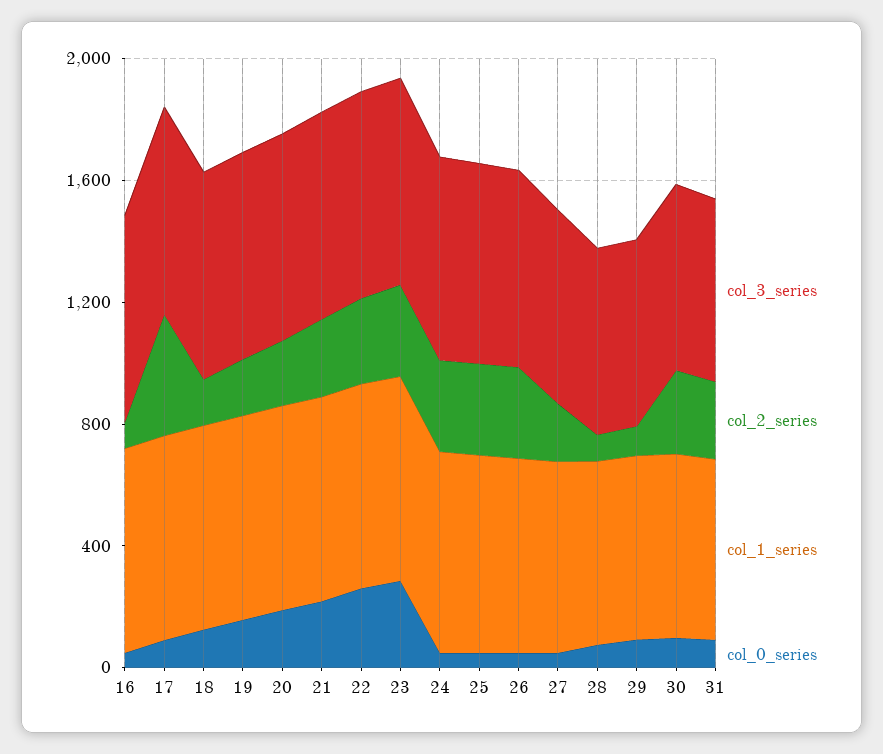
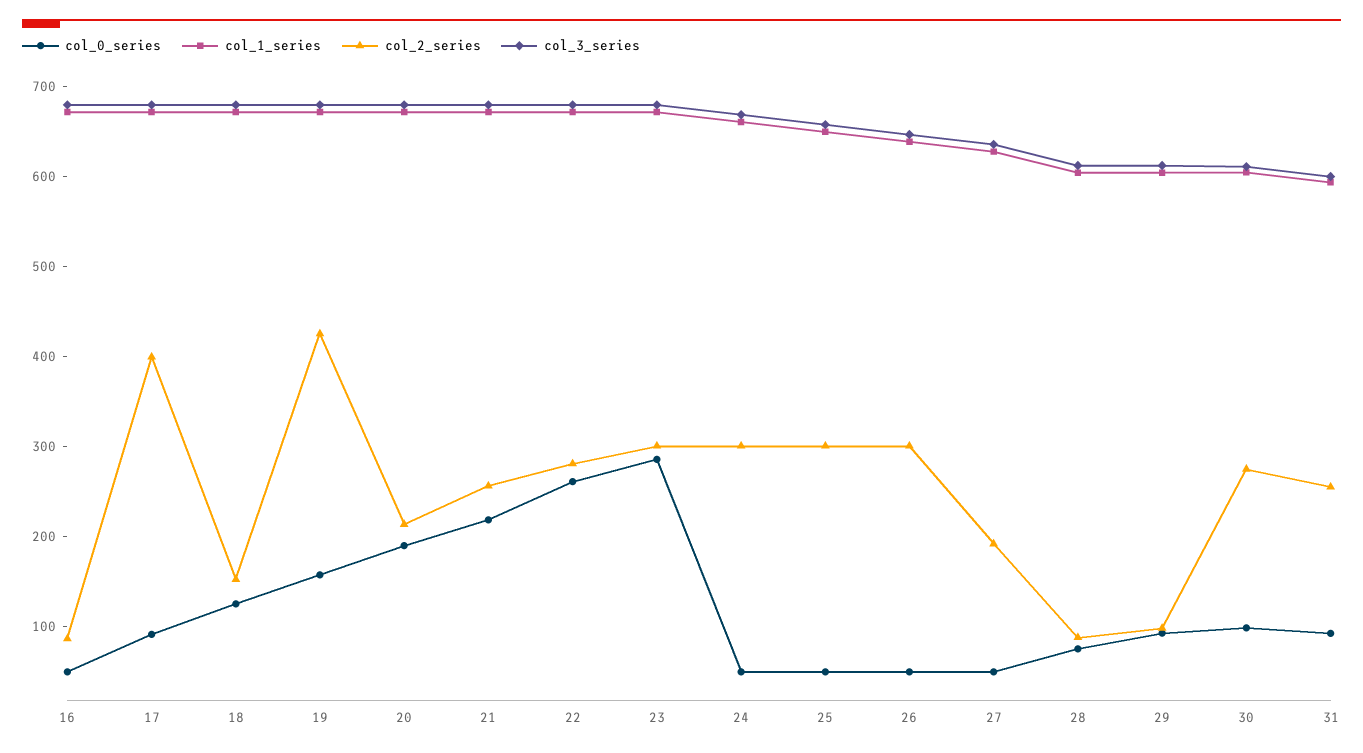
col_2_series, 19: 200 -> 420

